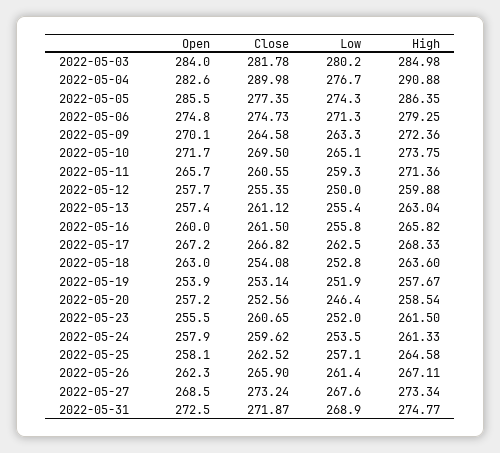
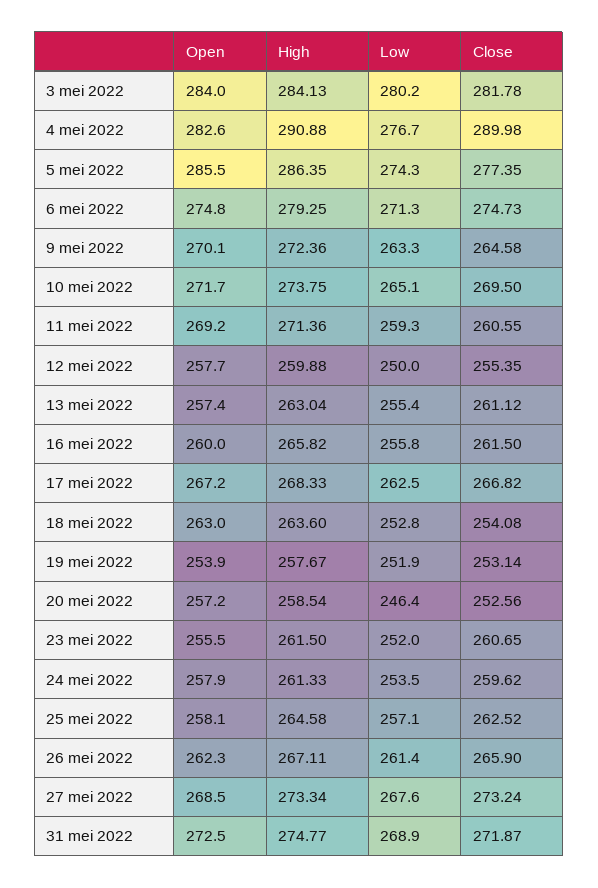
High, 2022-05-03: 284.98 -> 284.13
Open, 2022-05-11: 265.7 -> 269.2

